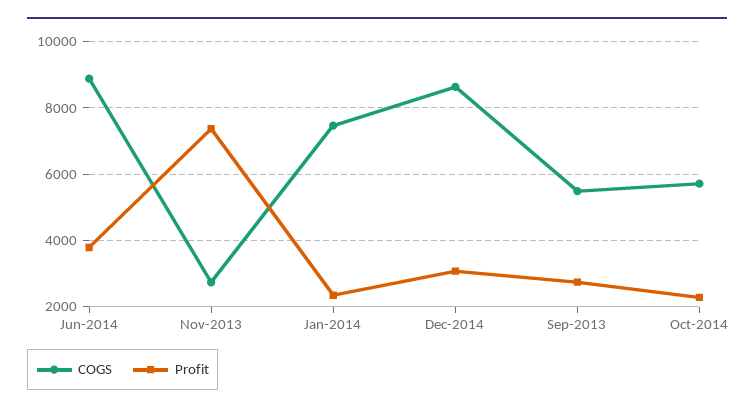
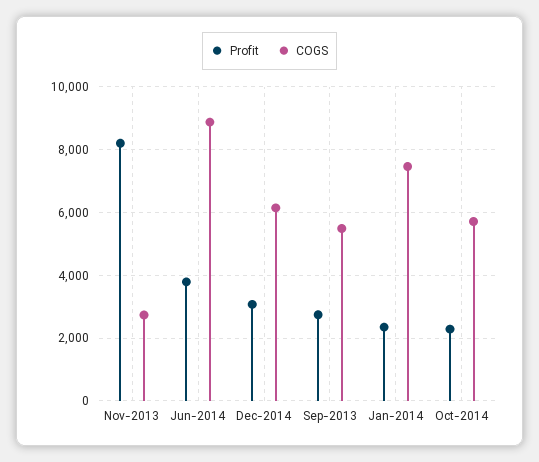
Profit, Nov-2013: 7400 -> 8200
COGS, Dec-2014: 8600 -> 6200

